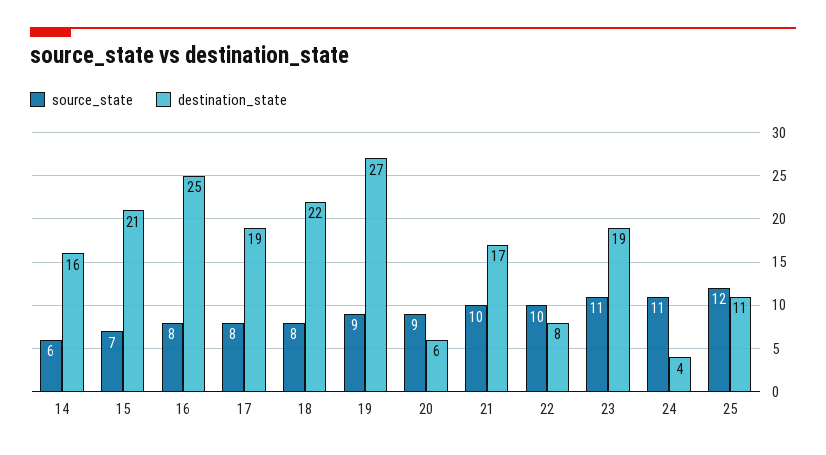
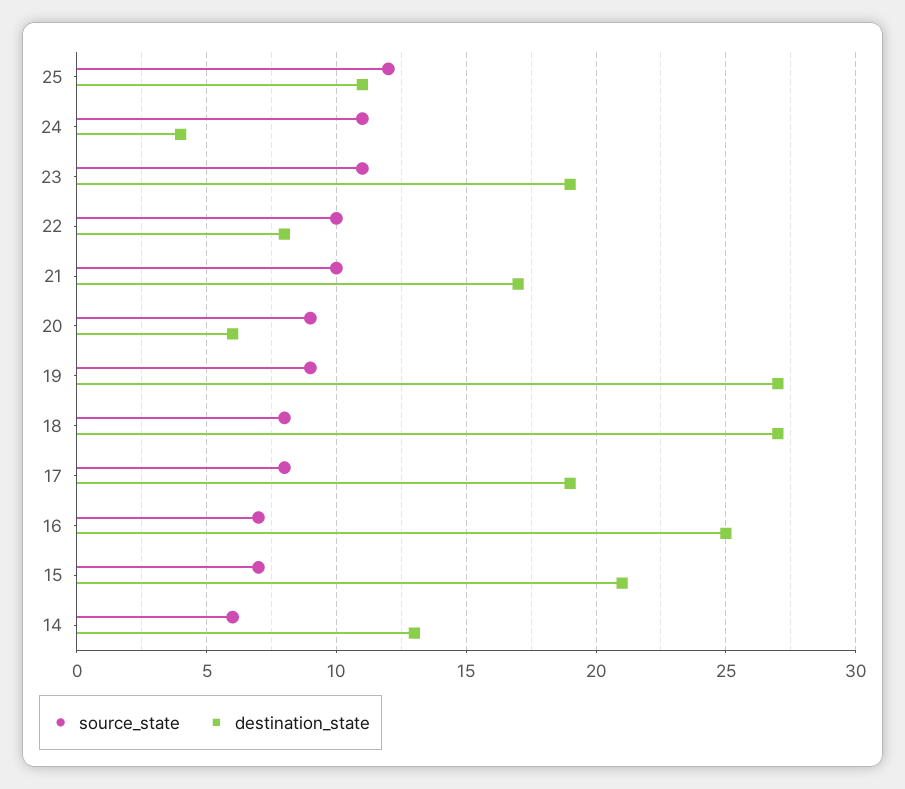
destination_state, 14: 16 -> 13
source_state, 16: 8 -> 7
destination_state, 18: 22 -> 27

